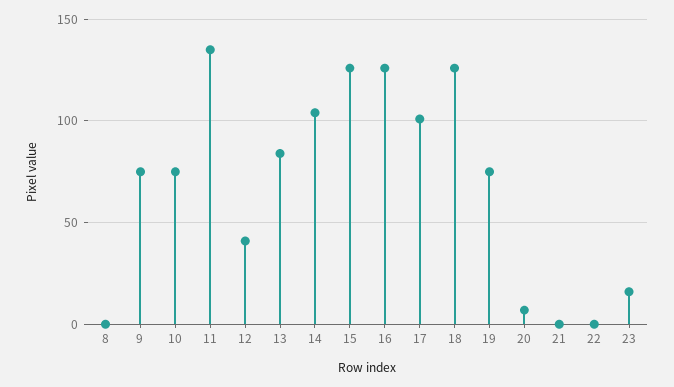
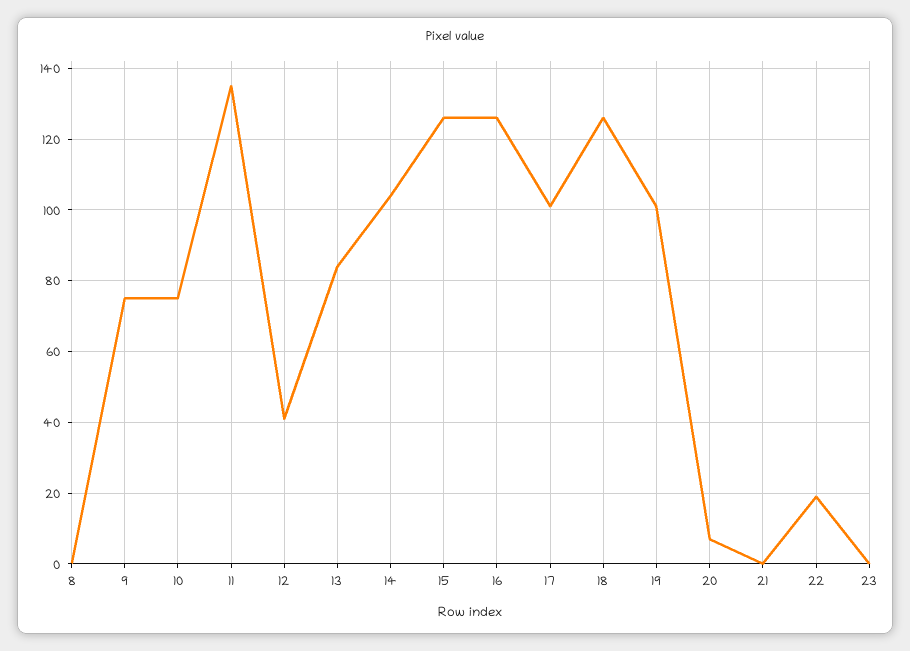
19: 75 -> 100
22: 0 -> 20
23: 15 -> 0

